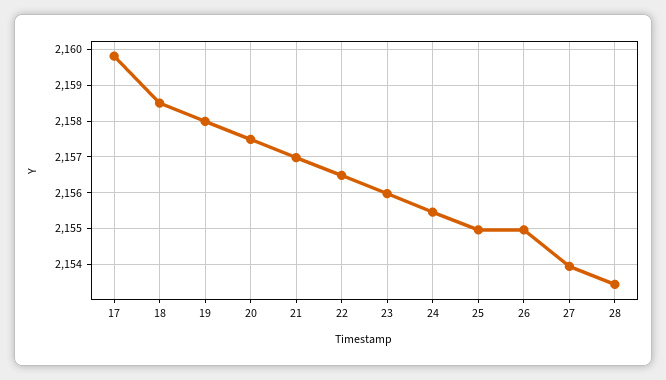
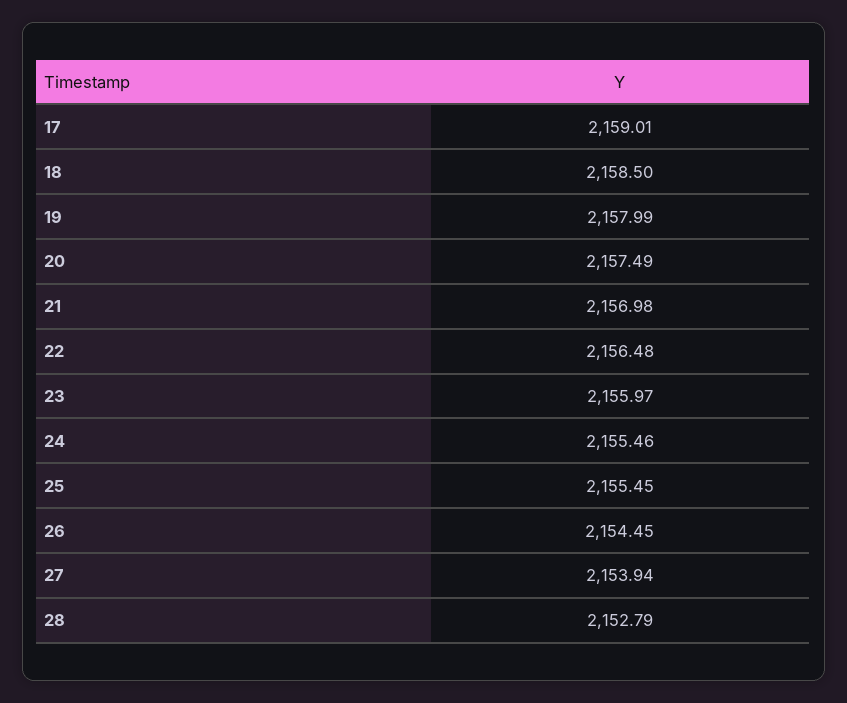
17: 2159.8 -> 2159.01
25: 2155 -> 2155.45
26: 2155 -> 2154.45
28: 2153.4 -> 2152.79

